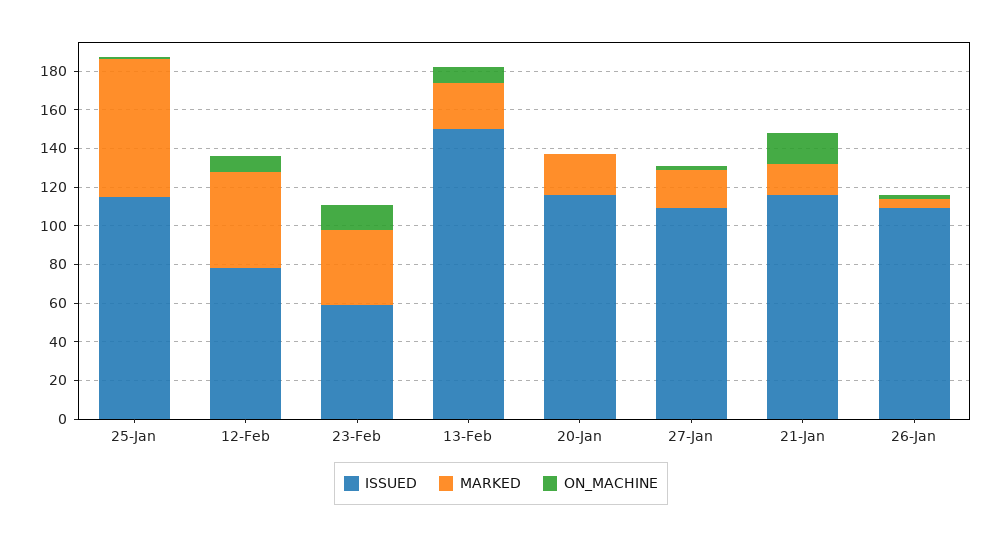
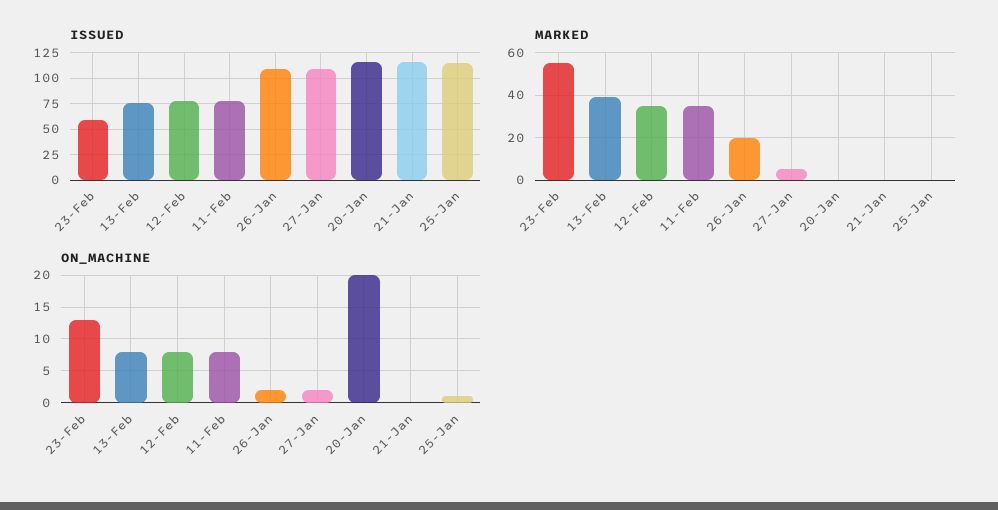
MARKED, 25-Jan: 70 -> 0
MARKED, 12-Feb: 50 -> 35
MARKED, 23-Feb: 40 -> 55
ISSUED, 13-Feb: 150 -> 75
MARKED, 13-Feb: 25 -> 40
MARKED, 20-Jan: 20 -> 0
ON_MACHINE, 20-Jan: 0 -> 20
MARKED, 27-Jan: 20 -> 5
MARKED, 21-Jan: 15 -> 0
ON_MACHINE, 21-Jan: 15 -> 0
MARKED, 26-Jan: 5 -> 20
ISSUED, 11-Feb: none -> 75
MARKED, 11-Feb: none -> 35
ON_MACHINE, 11-Feb: none -> 8

